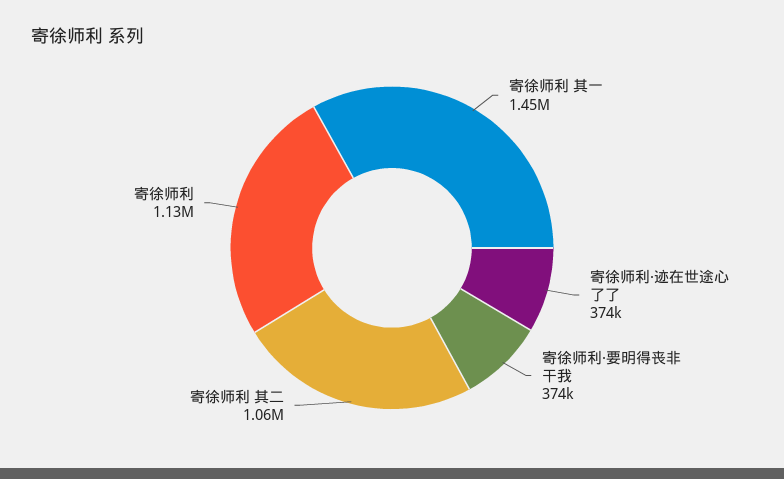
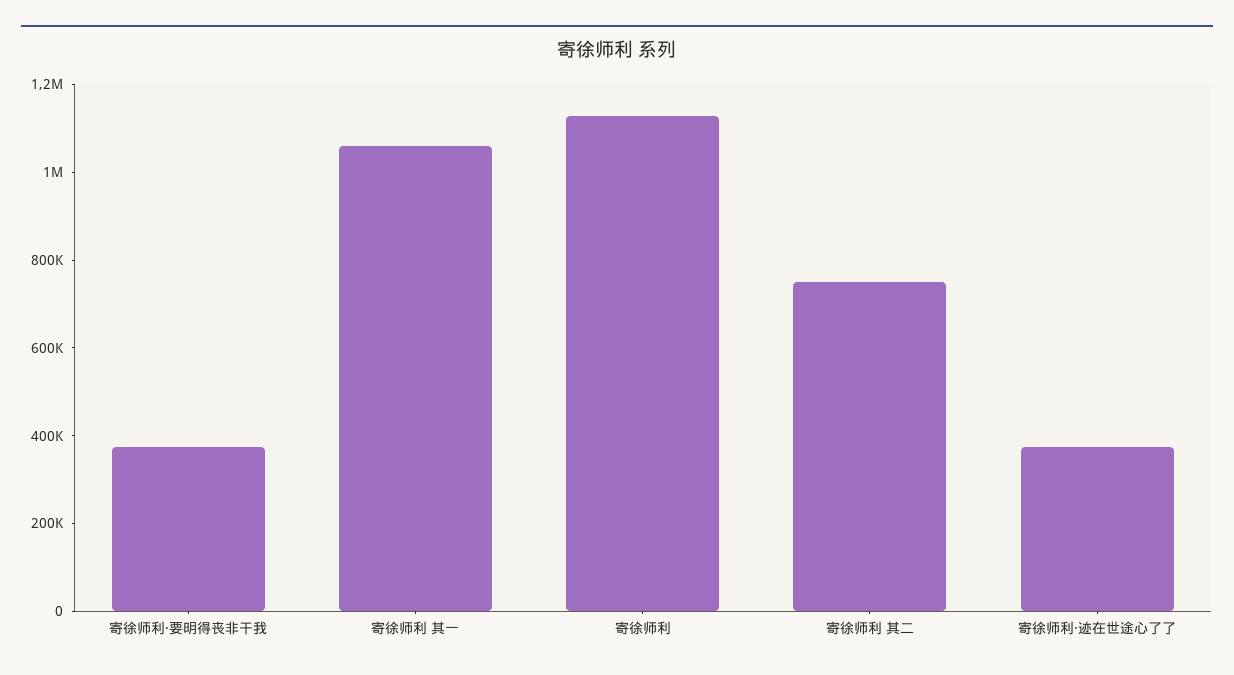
寄徐师利 其一: 1450000 -> 1050000
寄徐师利 其二: 1060000 -> 750000

